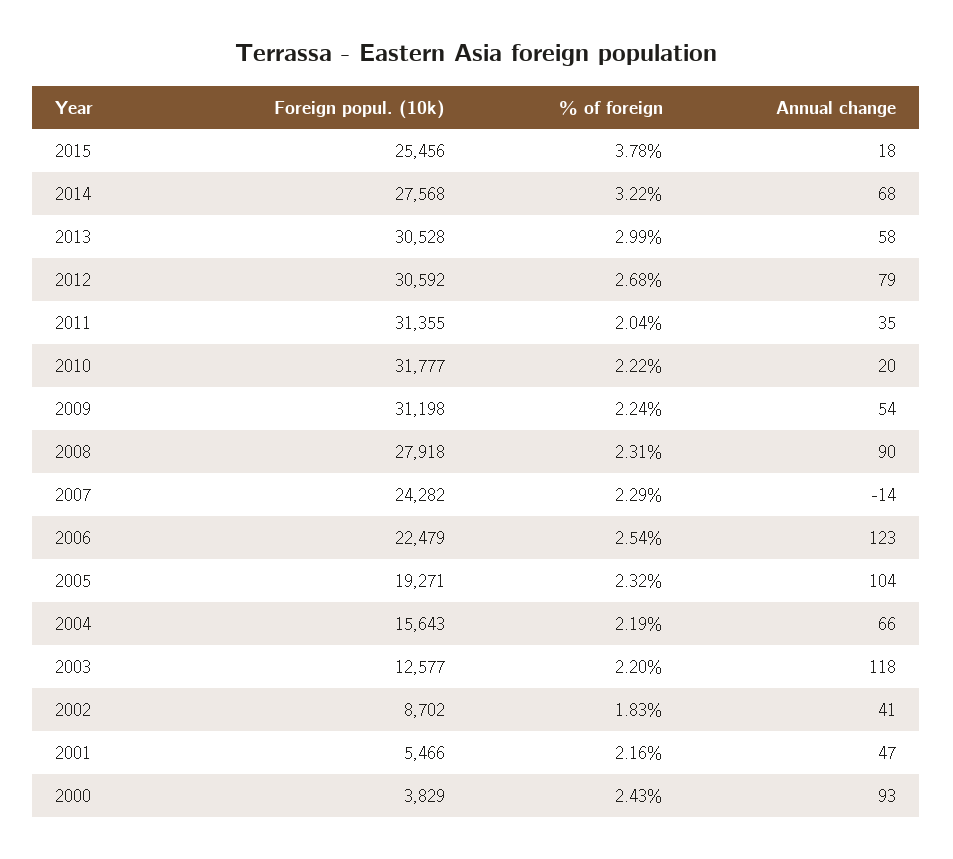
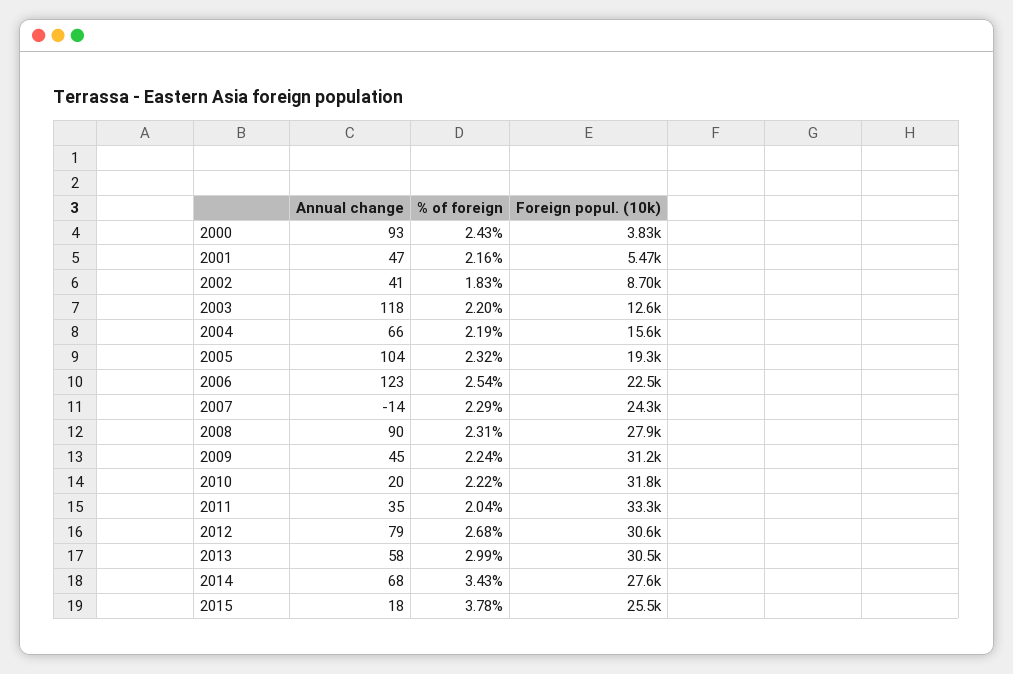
% of foreign, 2014: 3.22 -> 3.43
Foreign popul. (10k), 2011: 31355 -> 33300
Annual change, 2009: 54 -> 45

